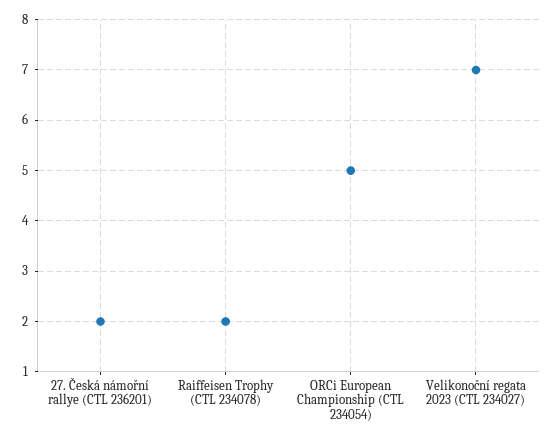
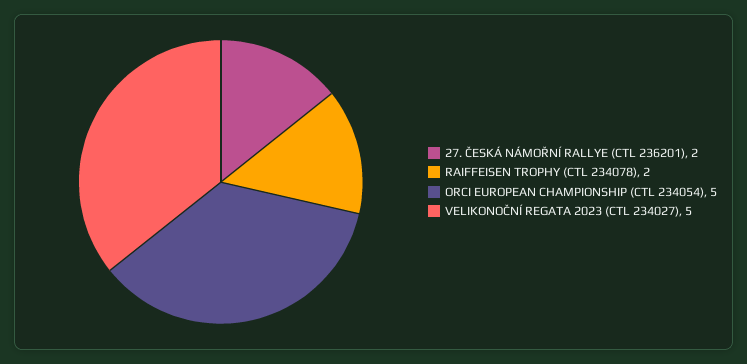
Velikonoční regata 2023 (CTL 234027): 7 -> 5

